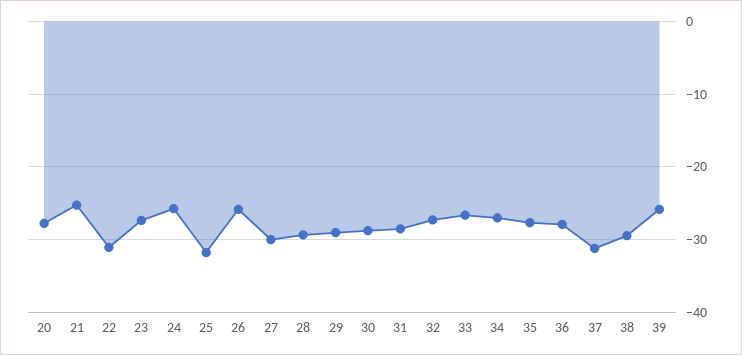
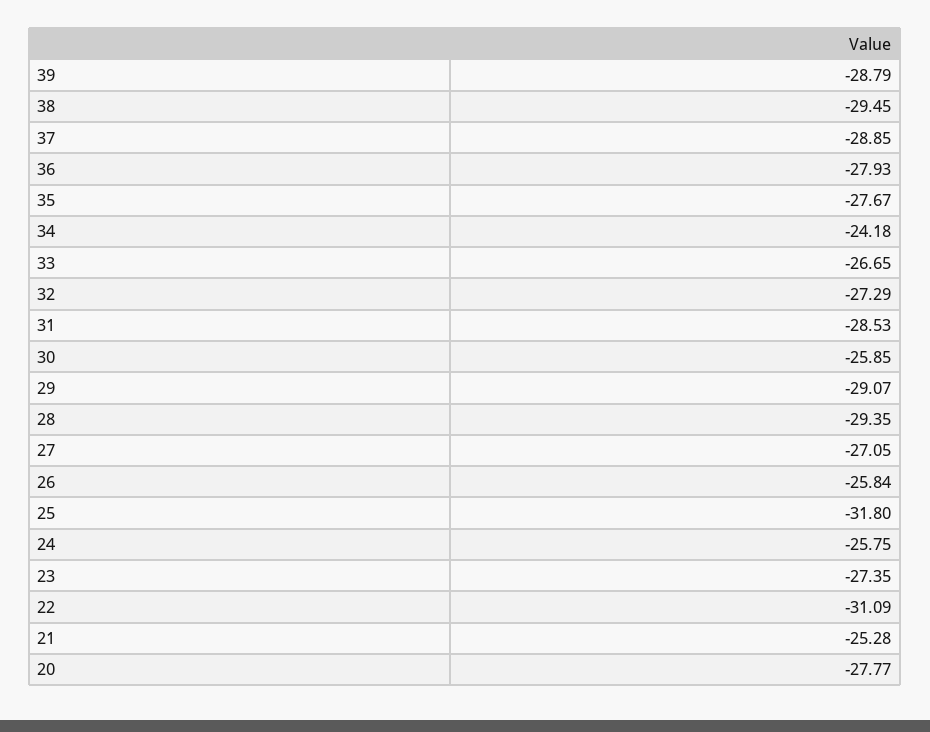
27: -30 -> -27.05
30: -29 -> -25.85
34: -27 -> -24.18
37: -31 -> -28.85
39: -26 -> -28.79

